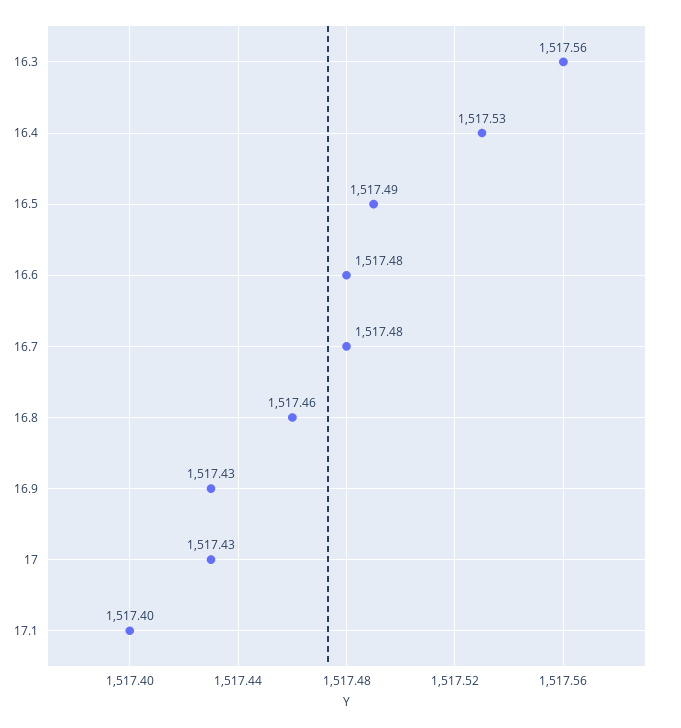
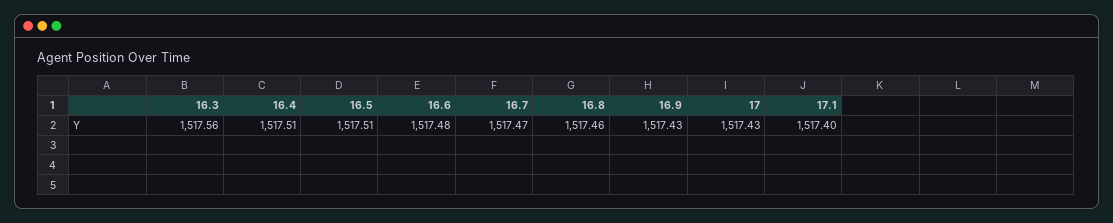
16.4: 1517.53 -> 1517.51
16.5: 1517.49 -> 1517.51
16.7: 1517.48 -> 1517.47

